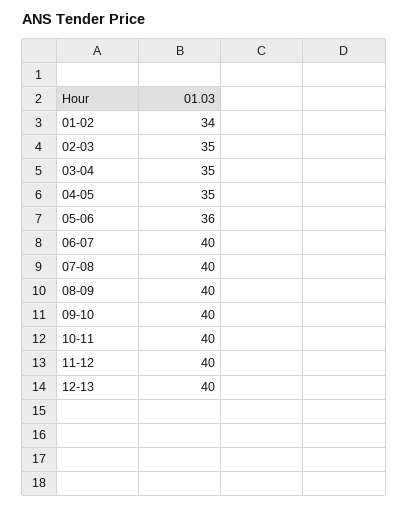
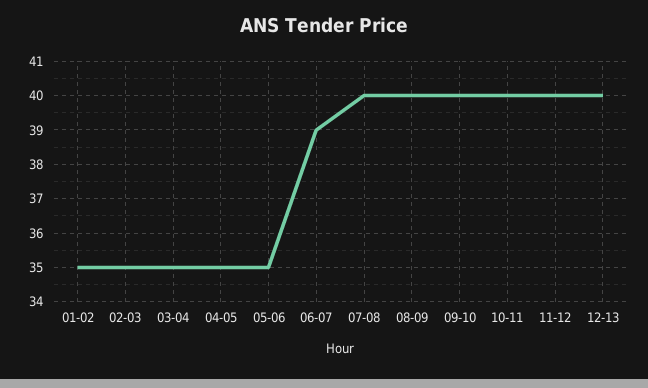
01-02: 34 -> 35
05-06: 36 -> 35
06-07: 40 -> 39

